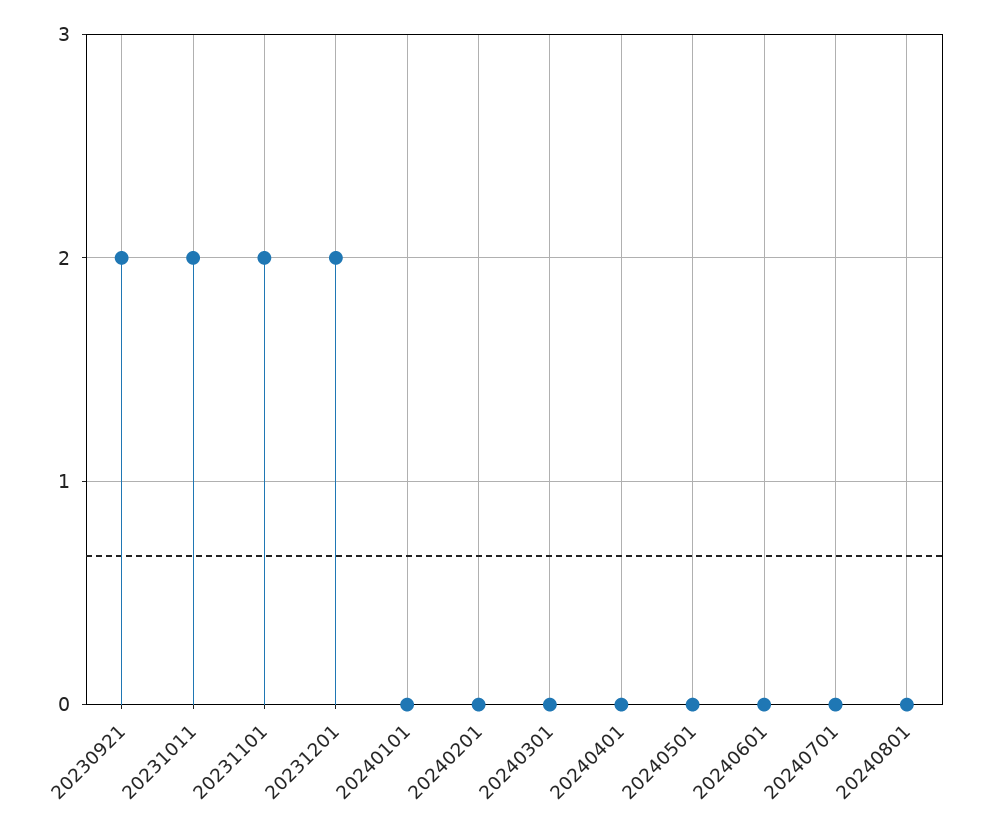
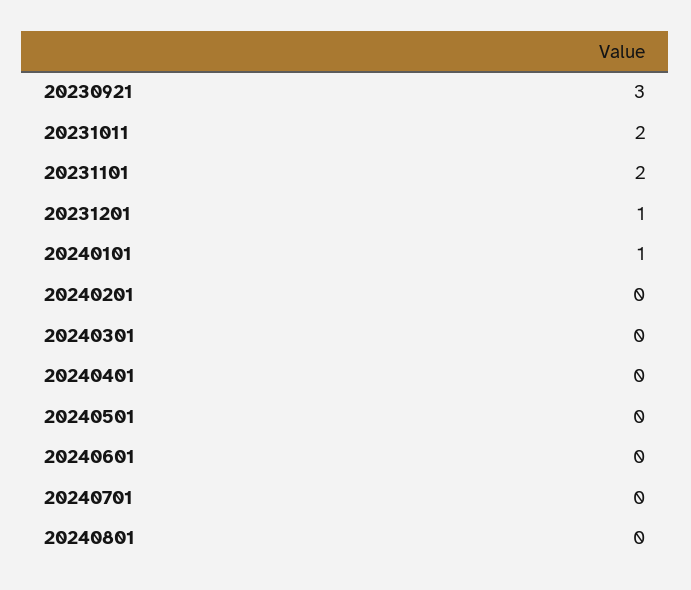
20230921: 2 -> 3
20231201: 2 -> 1
20240101: 0 -> 1

